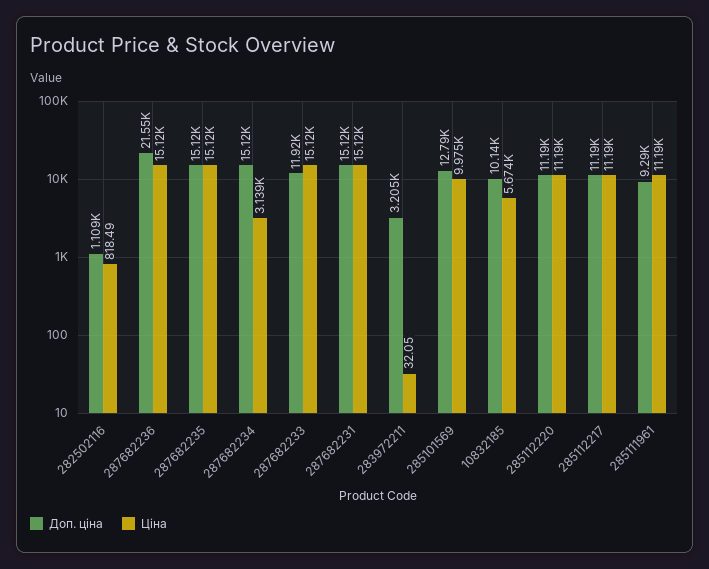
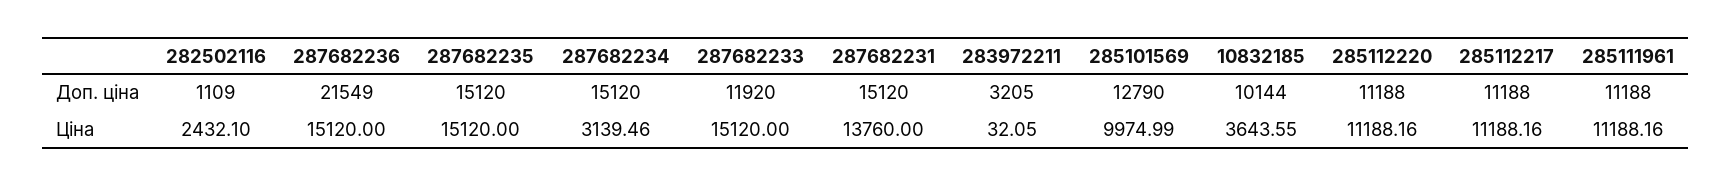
Ціна, 282502116: 818.49 -> 2432.1
Ціна, 287682231: 15120 -> 13760
Ціна, 10832185: 5674 -> 3643.55
Доп. ціна, 285111961: 9290 -> 11188

